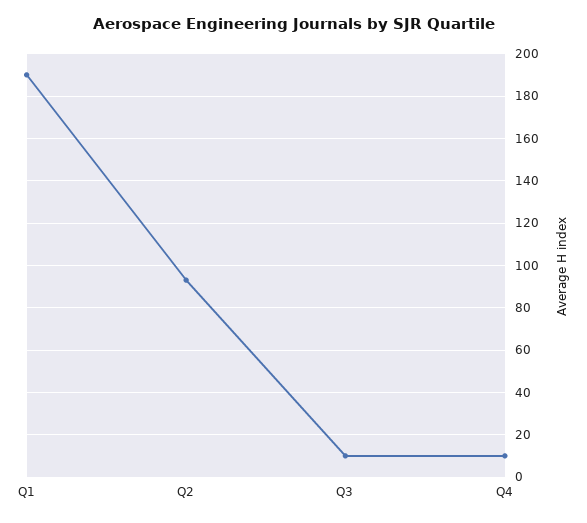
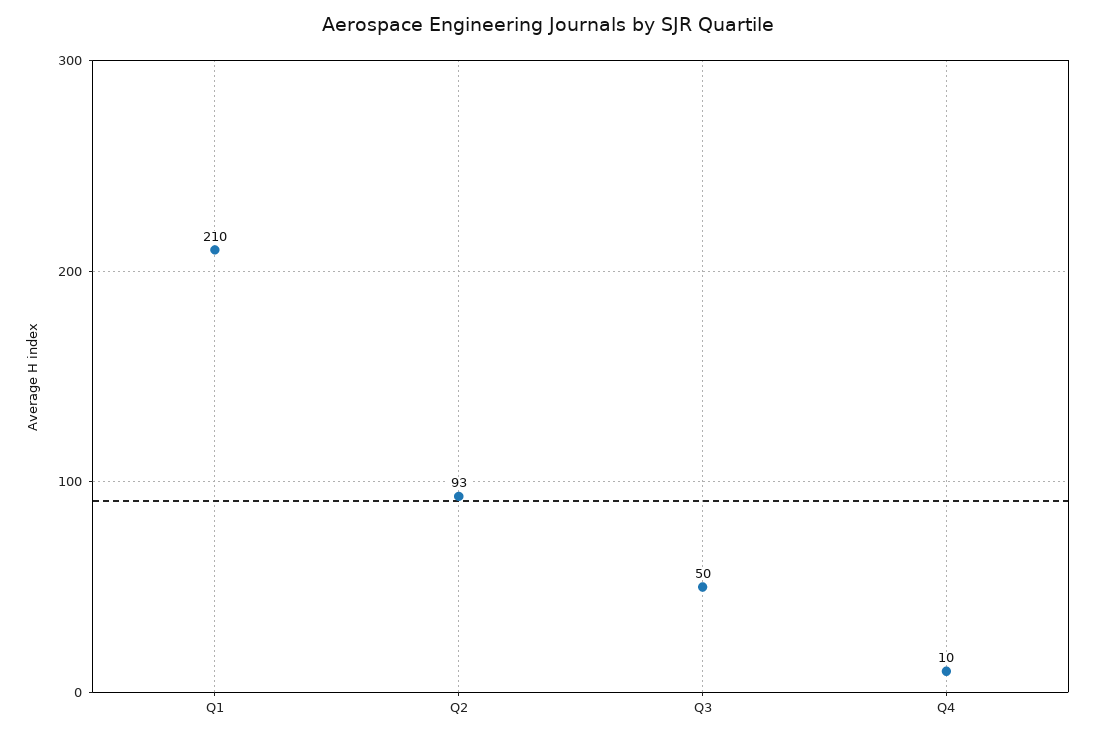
Q1: 190 -> 210
Q3: 10 -> 50

